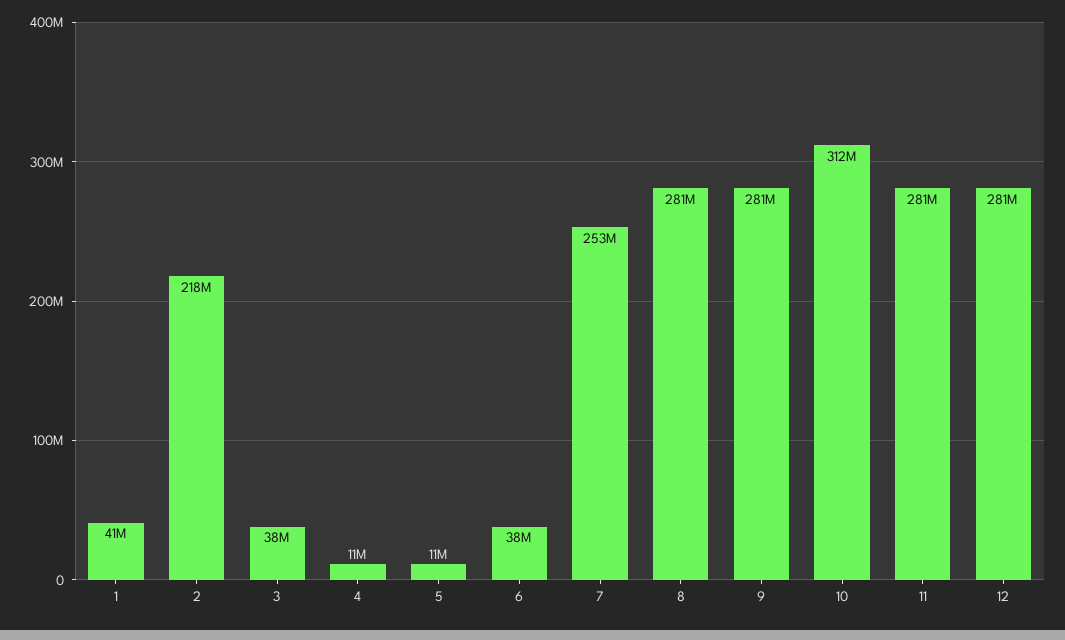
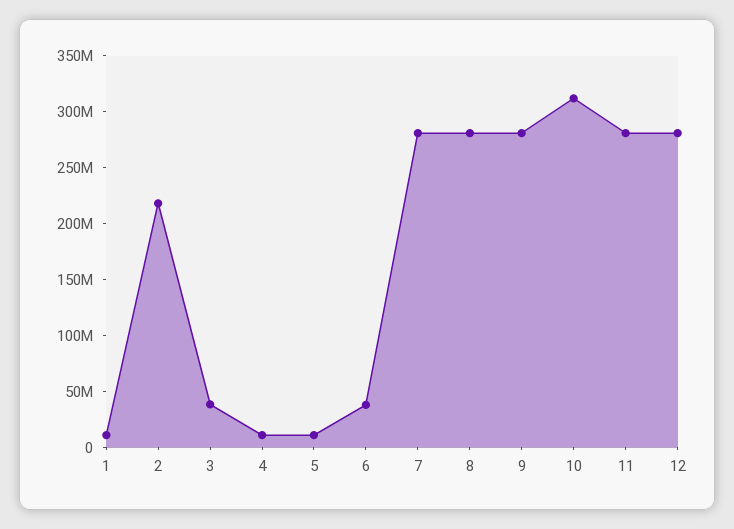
1: 41000000 -> 10000000
7: 253000000 -> 280000000

